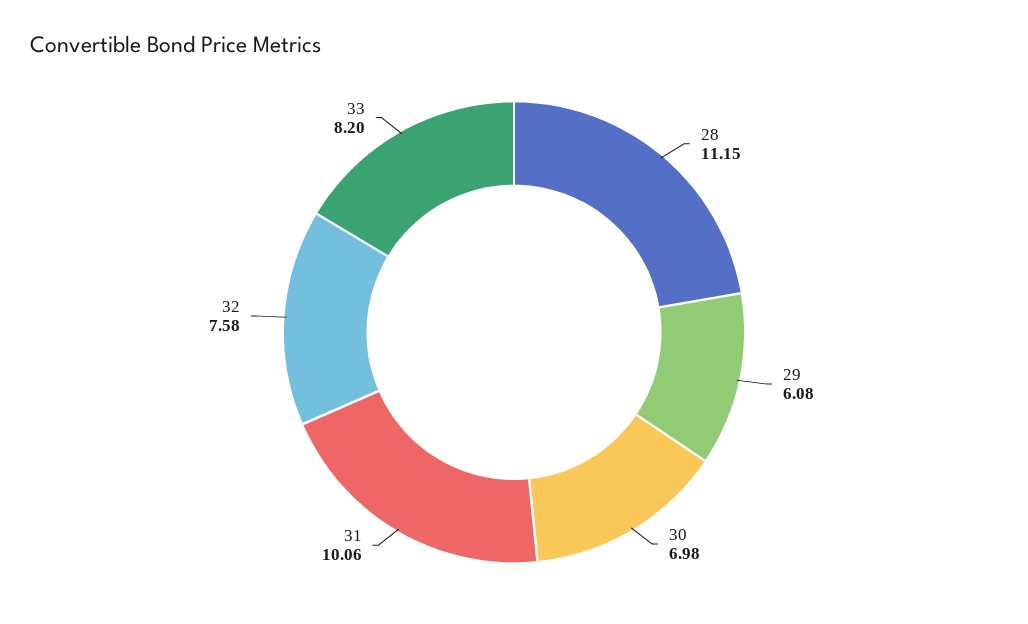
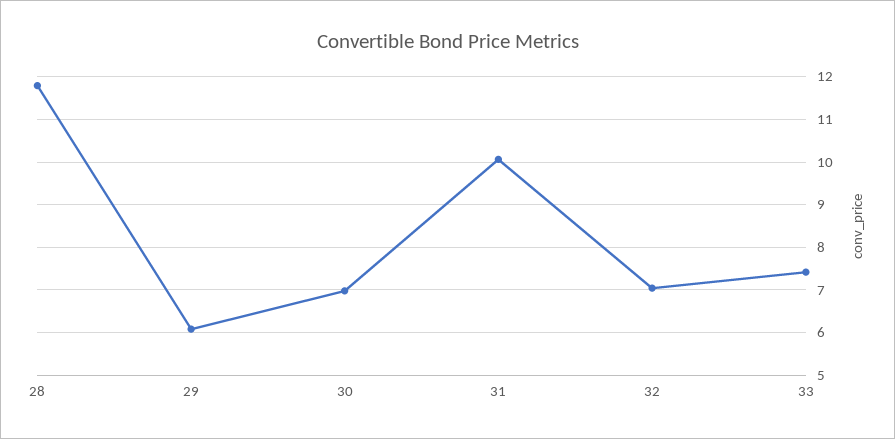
28: 11.15 -> 11.8
32: 7.58 -> 7
33: 8.2 -> 7.4

